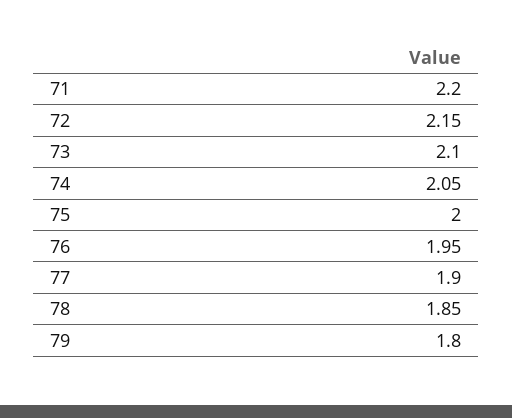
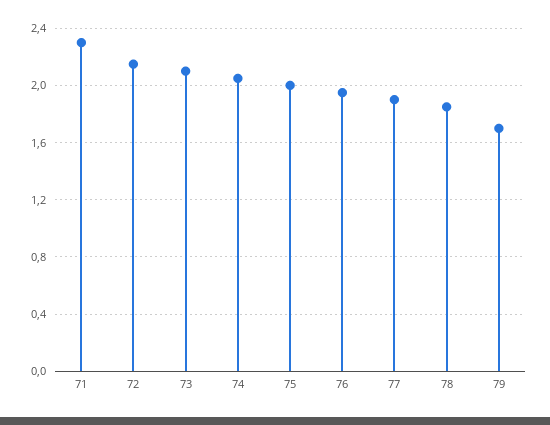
71: 2.2 -> 2.3
79: 1.8 -> 1.7

